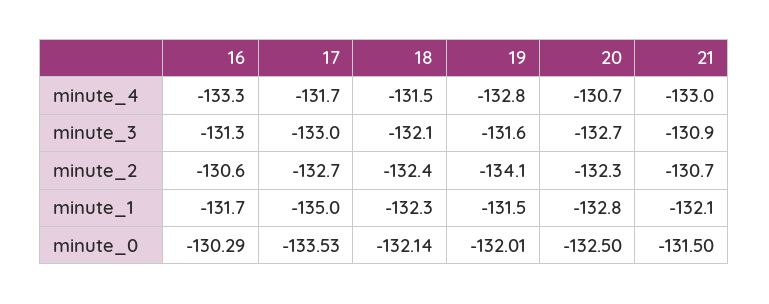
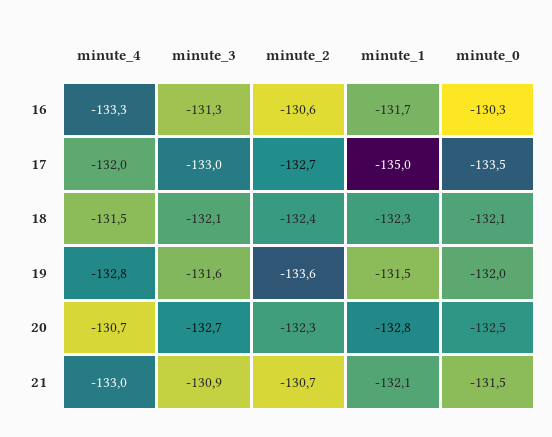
17, minute_4: -131.7 -> -132
19, minute_2: -134.1 -> -133.6

